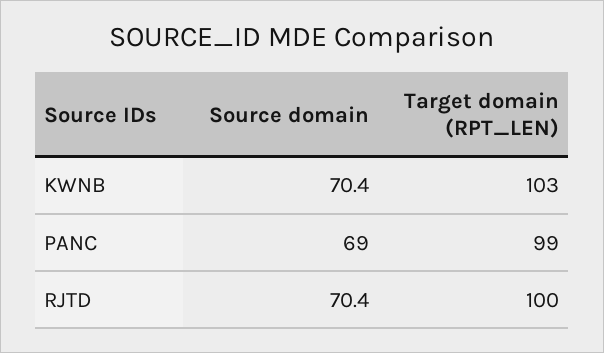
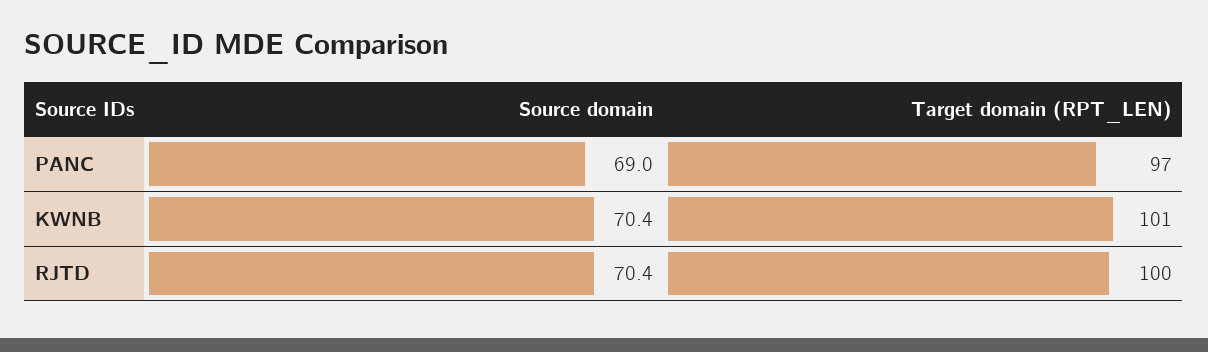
Target domain (RPT_LEN), KWNB: 103 -> 101
Target domain (RPT_LEN), PANC: 99 -> 97

